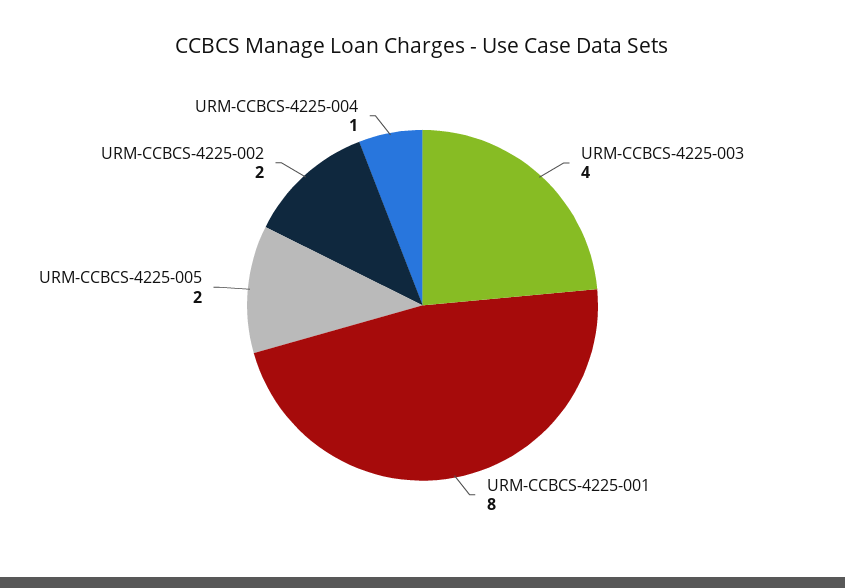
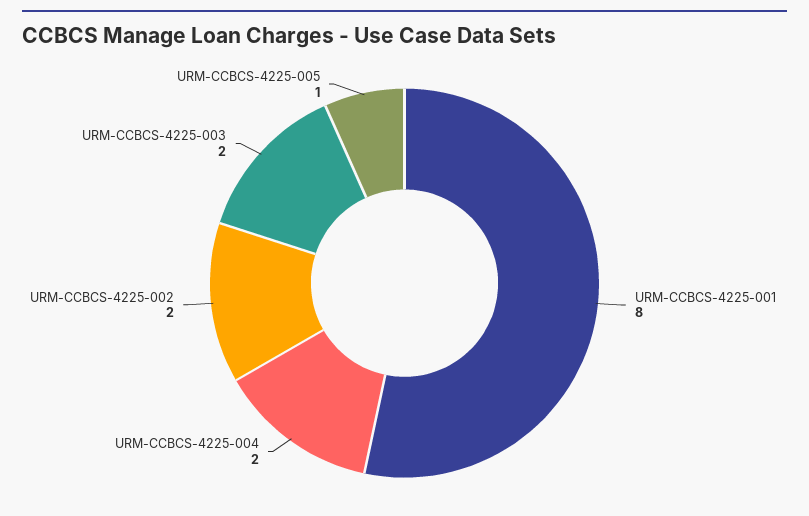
URM-CCBCS-4225-003: 4 -> 2
URM-CCBCS-4225-005: 2 -> 1
URM-CCBCS-4225-004: 1 -> 2

